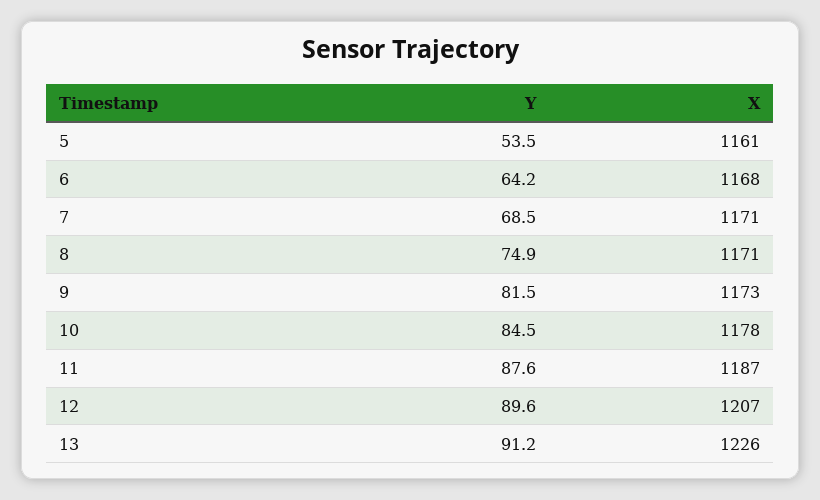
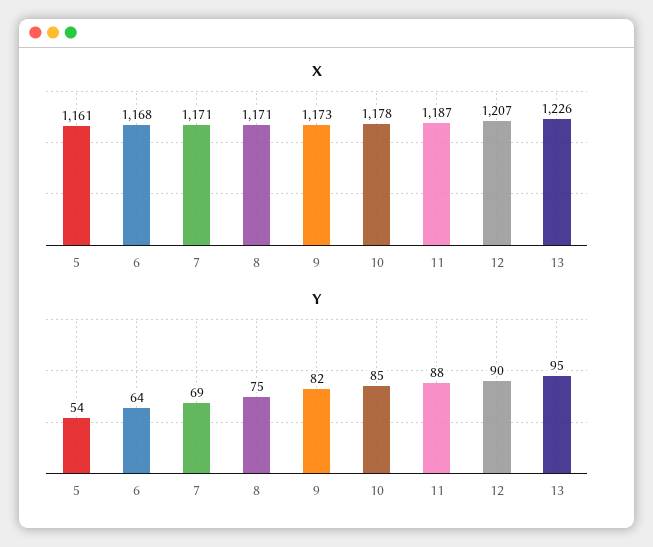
Y, 13: 91.2 -> 95

